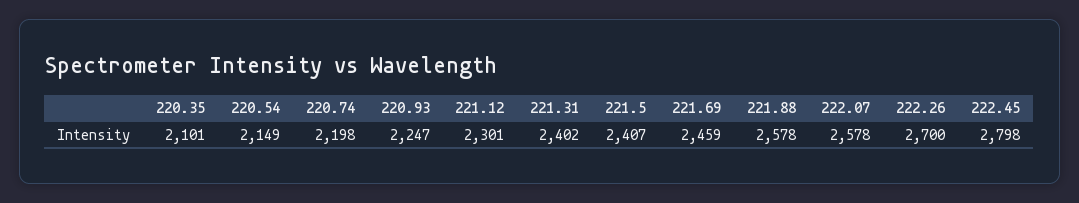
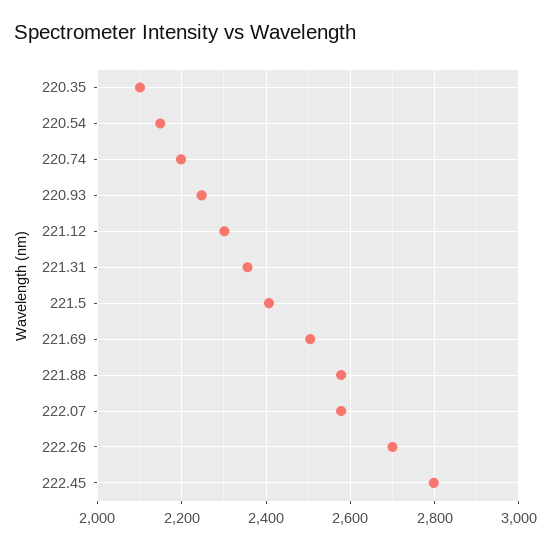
221.31: 2402 -> 2360
221.69: 2459 -> 2500

